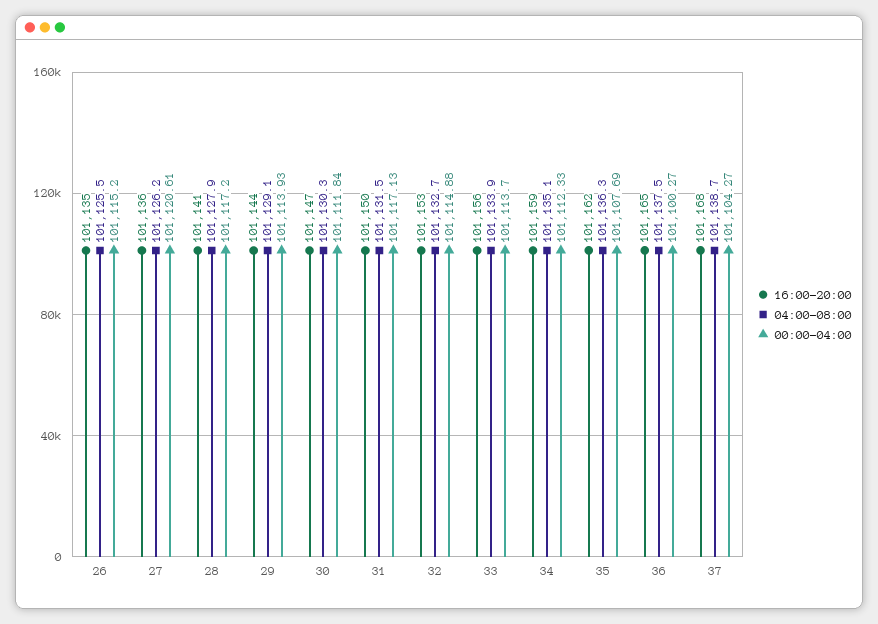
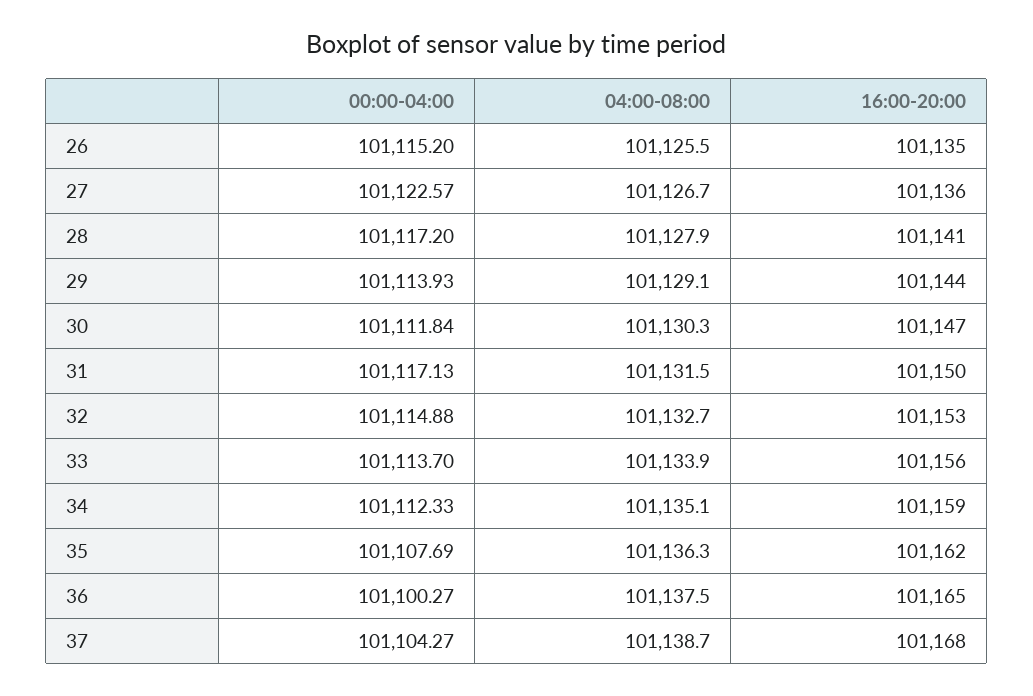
04:00-08:00, 27: 101126.2 -> 101126.7
00:00-04:00, 27: 101120.61 -> 101122.57

